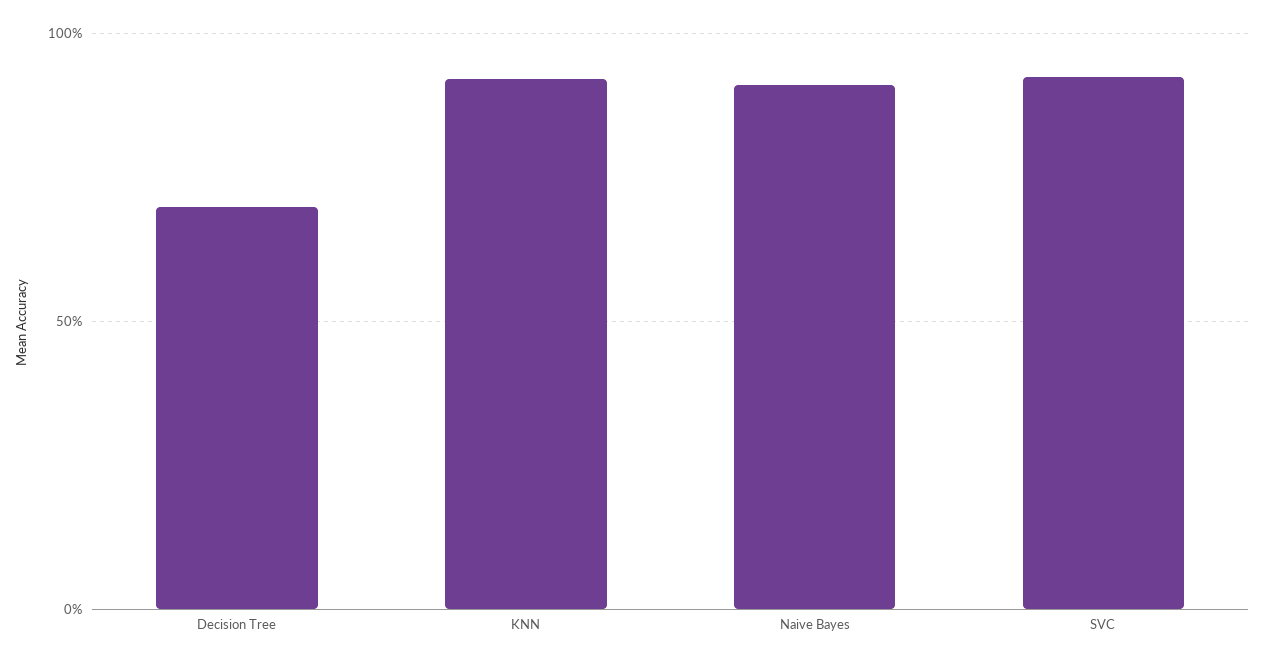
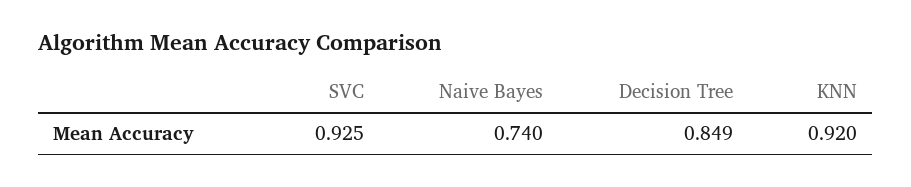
Decision Tree: 0.7 -> 0.849
Naive Bayes: 0.9 -> 0.74

